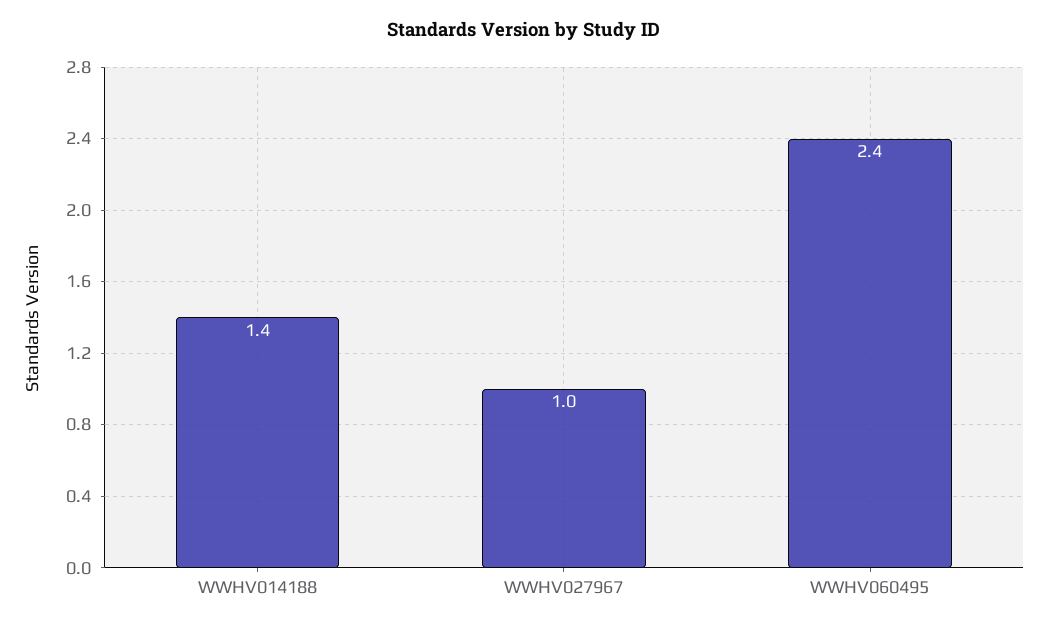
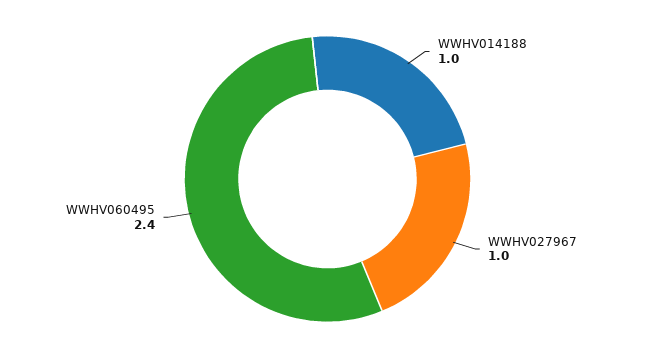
WWHV014188: 1.4 -> 1

